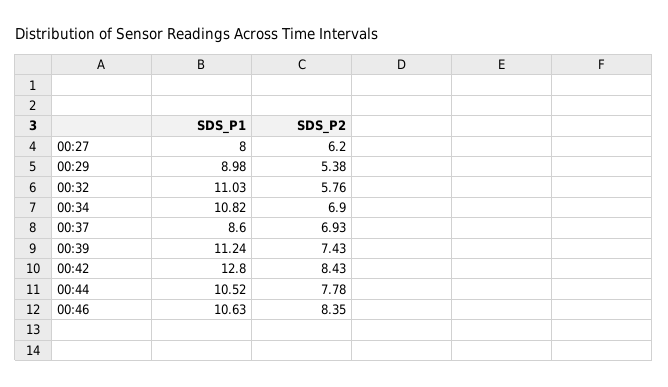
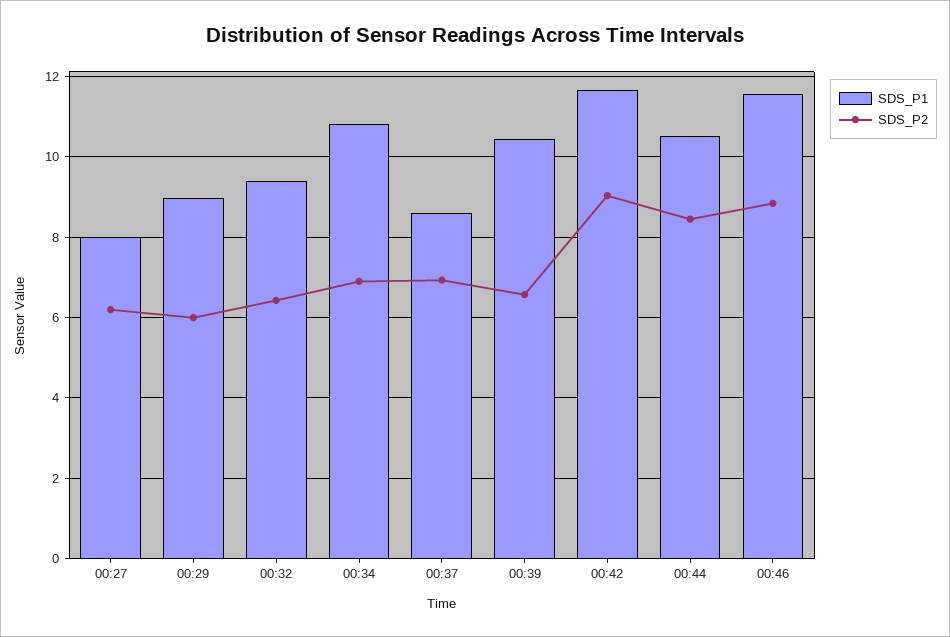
SDS_P2, 00:29: 5.38 -> 6
SDS_P1, 00:32: 11.03 -> 9.4
SDS_P2, 00:32: 5.76 -> 6.4
SDS_P1, 00:39: 11.24 -> 10.4
SDS_P2, 00:39: 7.43 -> 6.6
SDS_P1, 00:42: 12.8 -> 11.6
SDS_P2, 00:42: 8.43 -> 9
SDS_P2, 00:44: 7.78 -> 8.4
SDS_P1, 00:46: 10.63 -> 11.6
SDS_P2, 00:46: 8.35 -> 8.8

